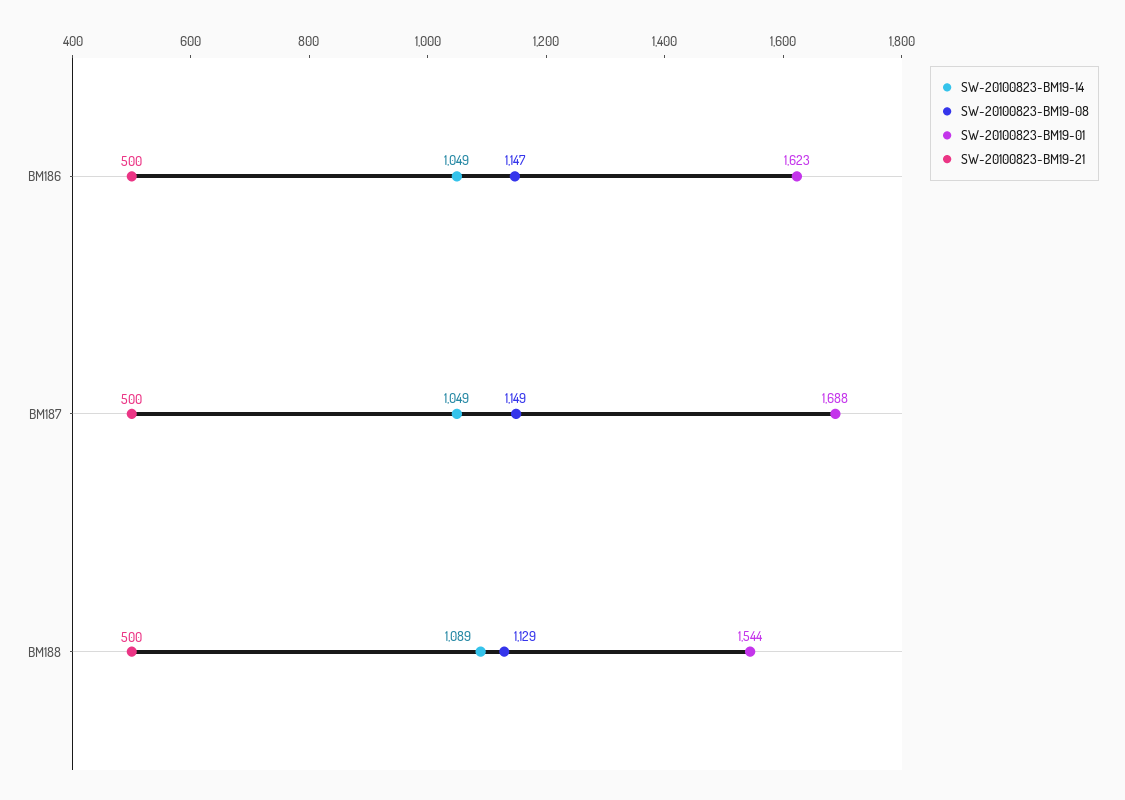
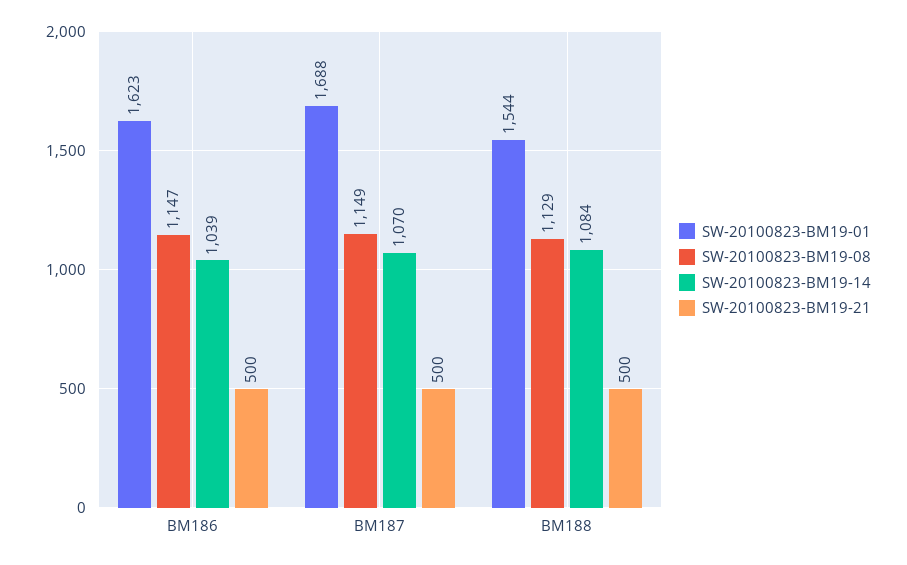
SW-20100823-BM19-14, BM186: 1049 -> 1039
SW-20100823-BM19-14, BM187: 1049 -> 1070
SW-20100823-BM19-14, BM188: 1089 -> 1084

